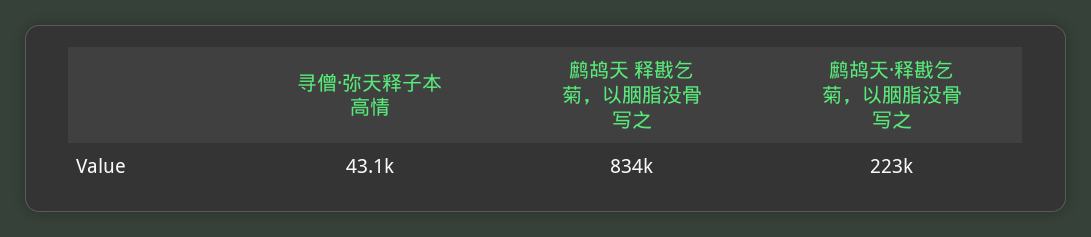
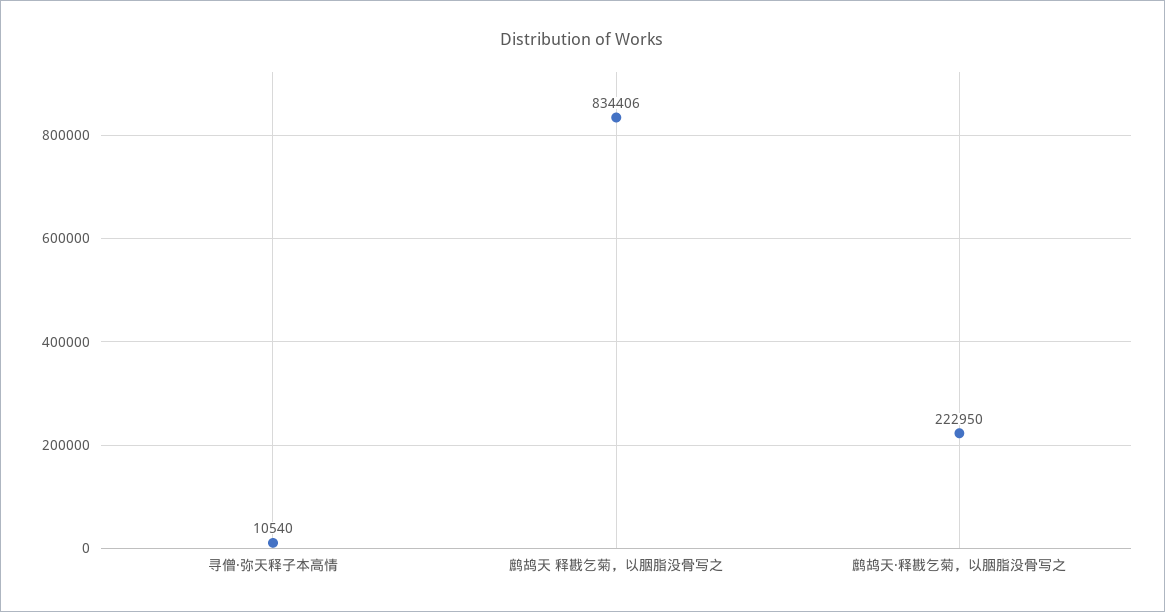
寻僧·弥天释子本高情: 43100 -> 10540

